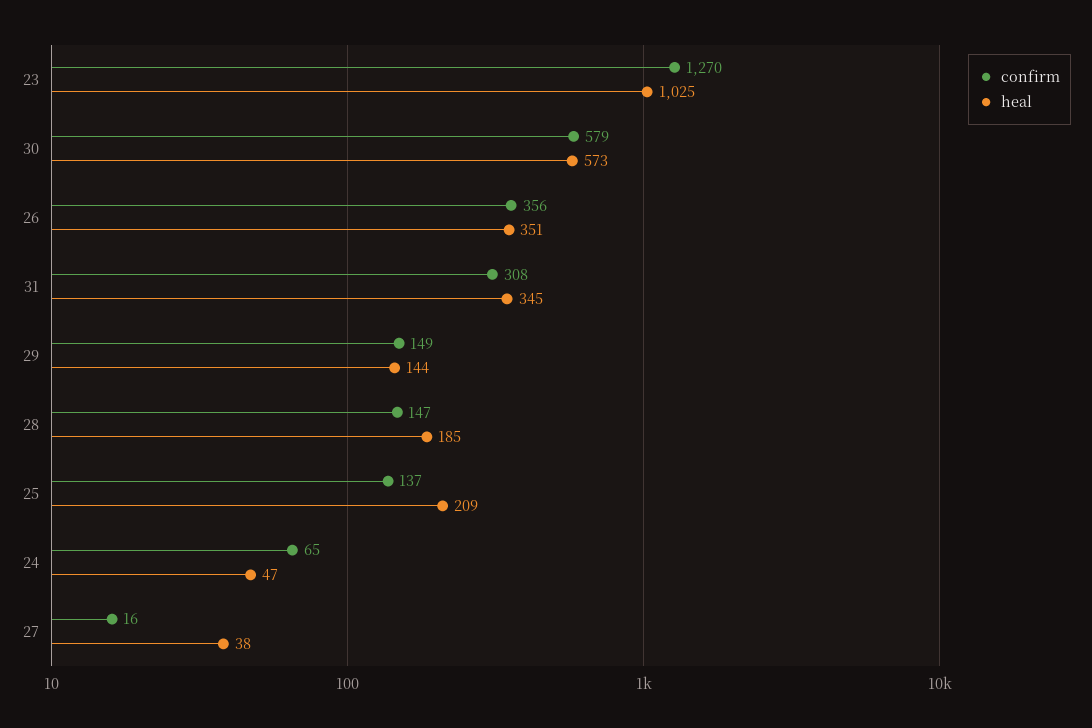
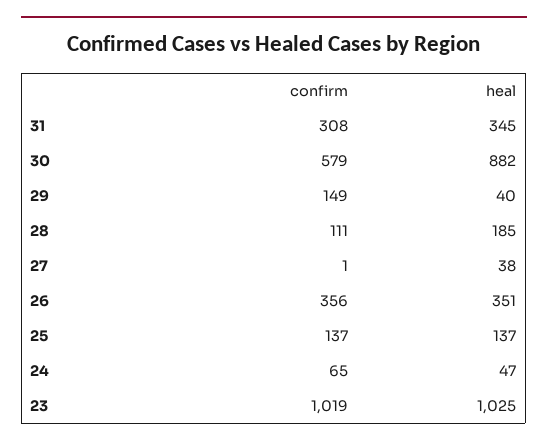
confirm, 23: 1270 -> 1019
heal, 30: 573 -> 882
heal, 29: 144 -> 40
confirm, 28: 147 -> 111
heal, 25: 209 -> 137
confirm, 27: 16 -> 1

